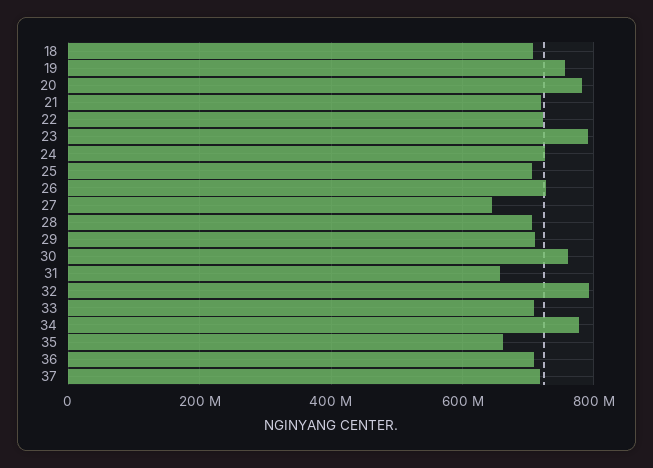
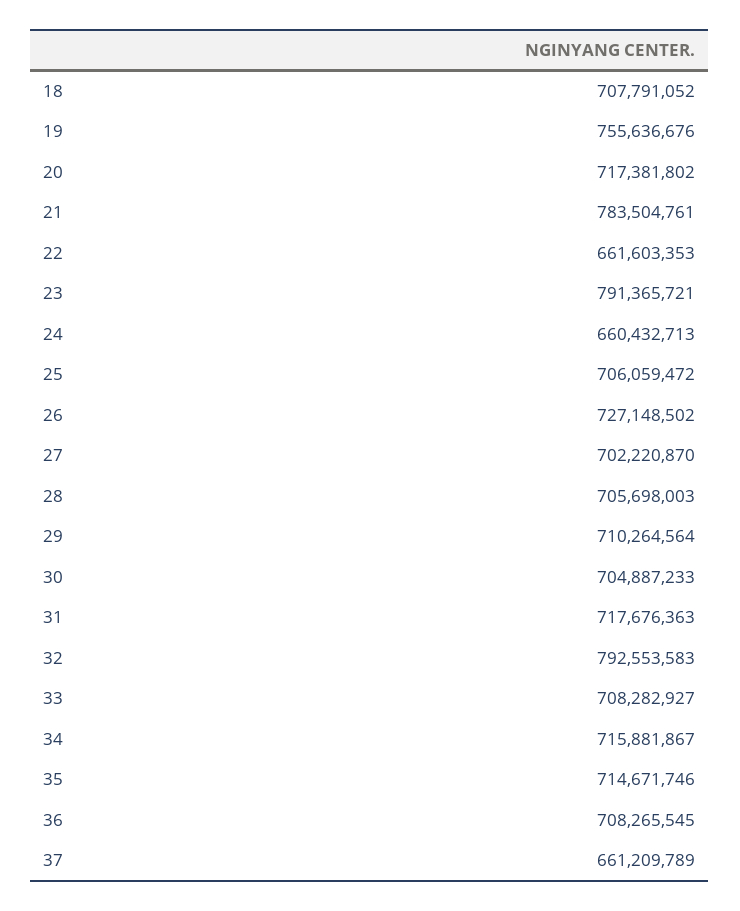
20: 780000000 -> 717381802
21: 720000000 -> 783504761
22: 720000000 -> 661603353
24: 720000000 -> 660432713
27: 640000000 -> 702220870
30: 760000000 -> 704887233
31: 660000000 -> 717676363
34: 780000000 -> 715881867
35: 660000000 -> 714671746
37: 720000000 -> 661209789

